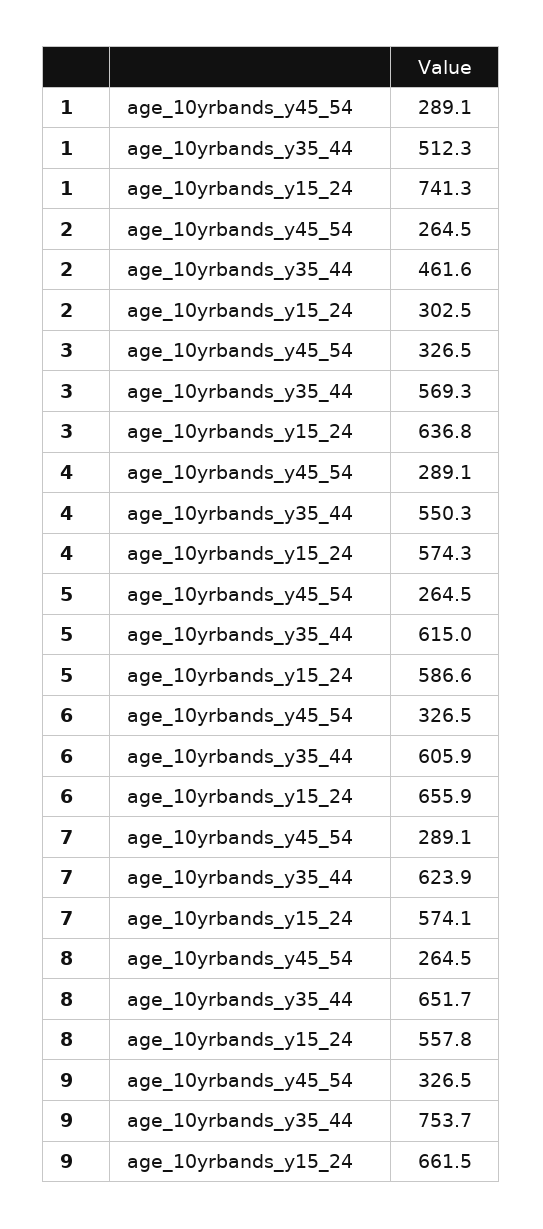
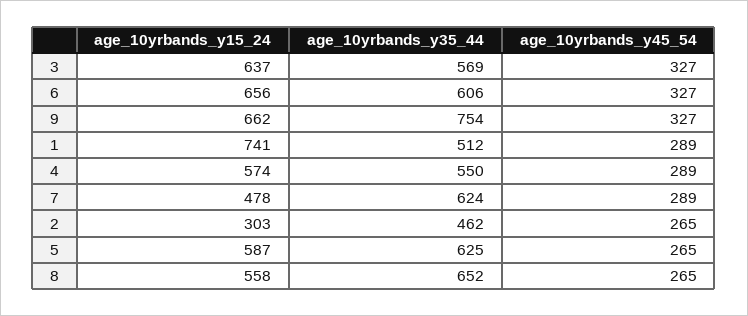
5, age_10yrbands_y35_44: 615 -> 625
7, age_10yrbands_y15_24: 574.1 -> 478

